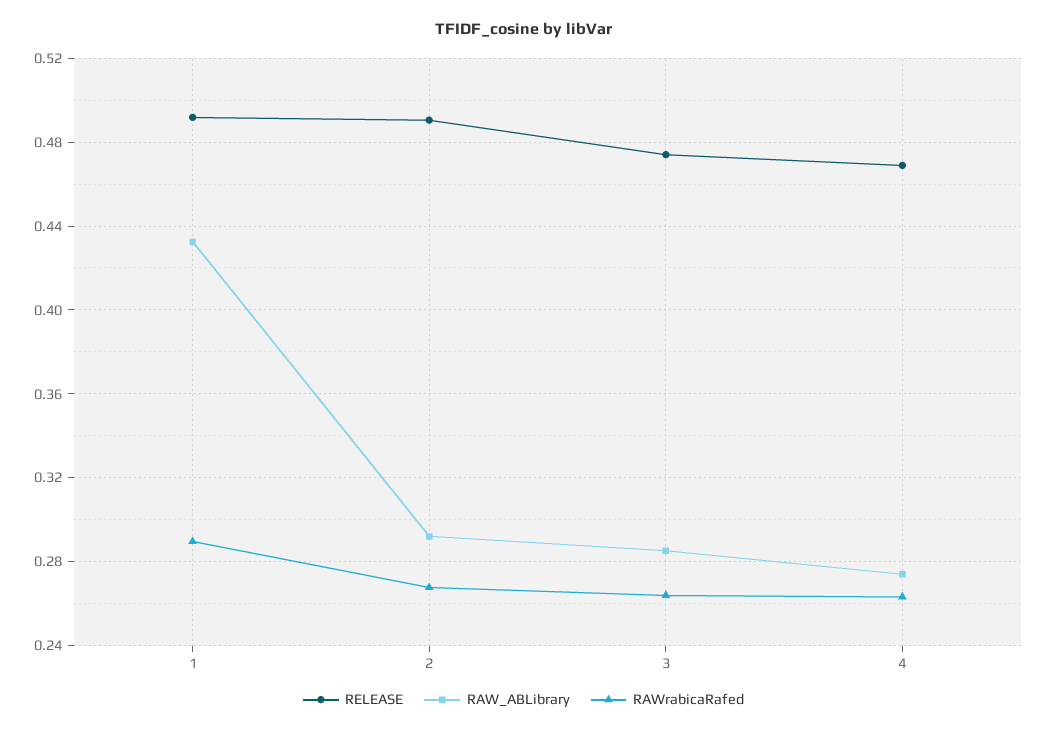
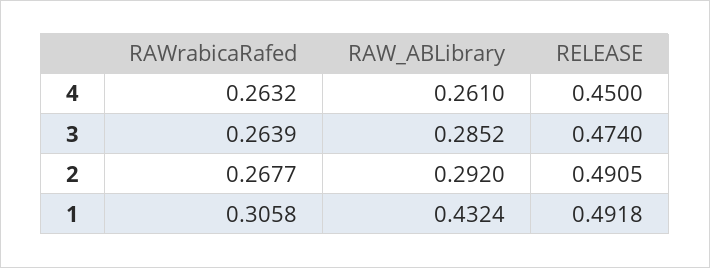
RAWrabicaRafed, 1: 0.29 -> 0.3058
RELEASE, 4: 0.47 -> 0.45
RAW_ABLibrary, 4: 0.275 -> 0.261

